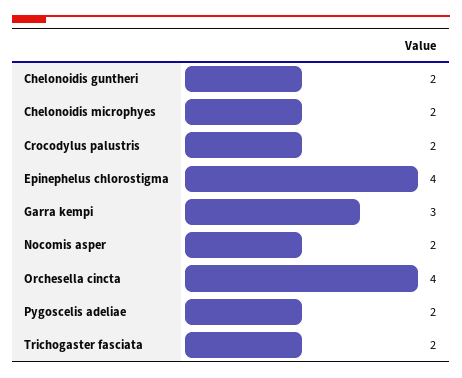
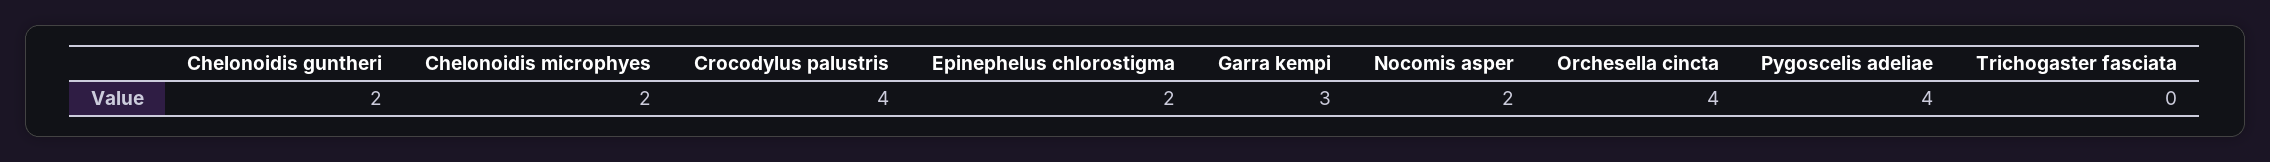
Crocodylus palustris: 2 -> 4
Epinephelus chlorostigma: 4 -> 2
Pygoscelis adeliae: 2 -> 4
Trichogaster fasciata: 2 -> 0

